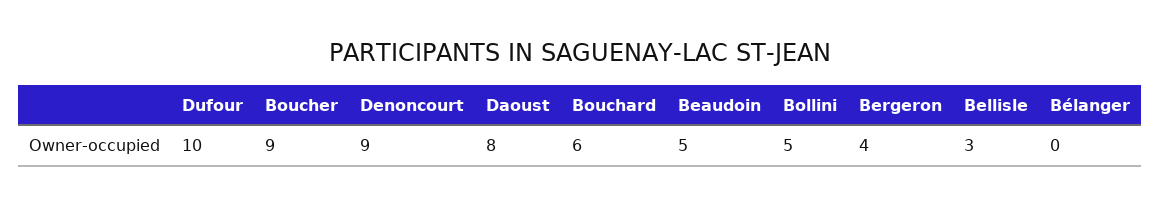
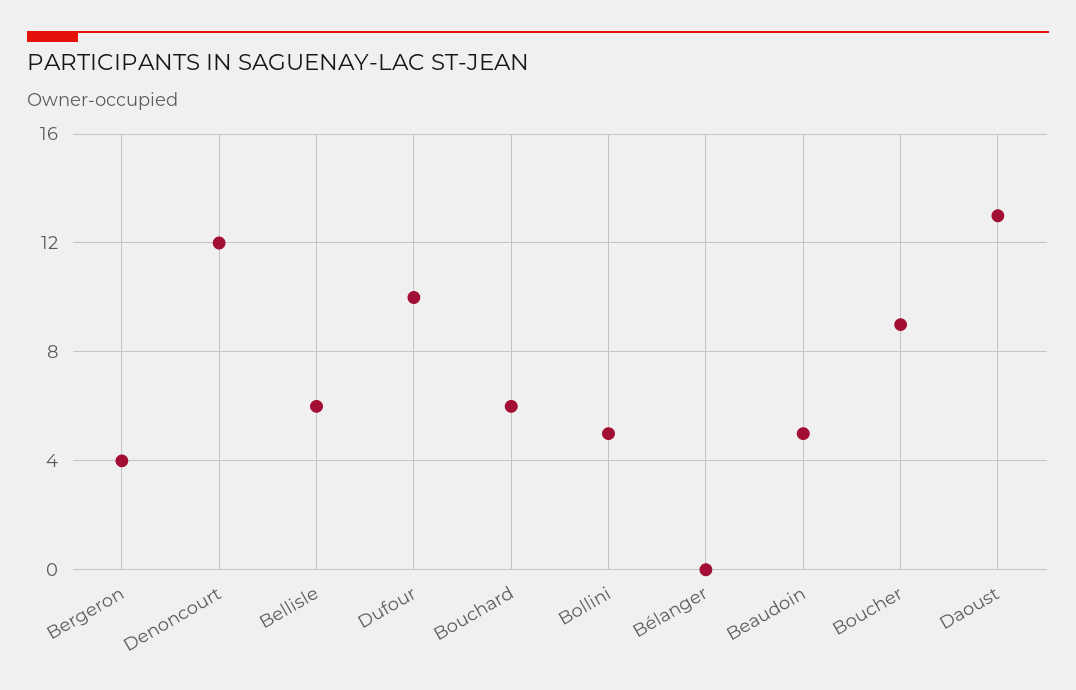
Denoncourt: 9 -> 12
Daoust: 8 -> 13
Bellisle: 3 -> 6

